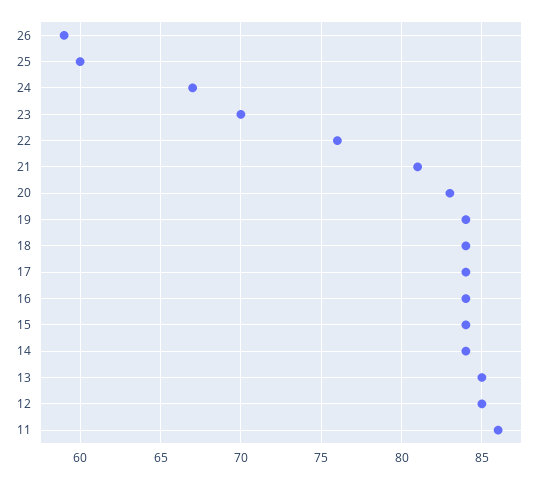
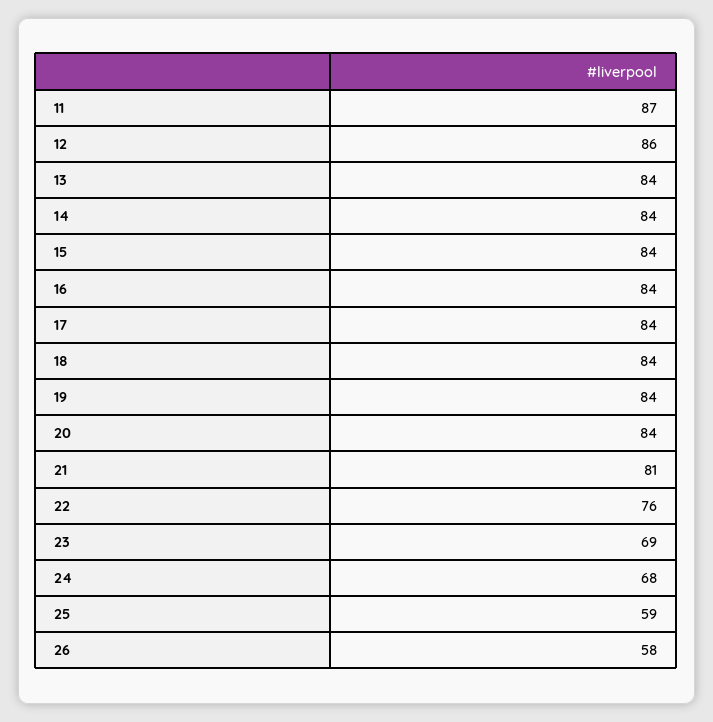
26: 59 -> 58
25: 60 -> 59
24: 67 -> 68
23: 70 -> 69
20: 83 -> 84
13: 85 -> 84
12: 85 -> 86
11: 86 -> 87

